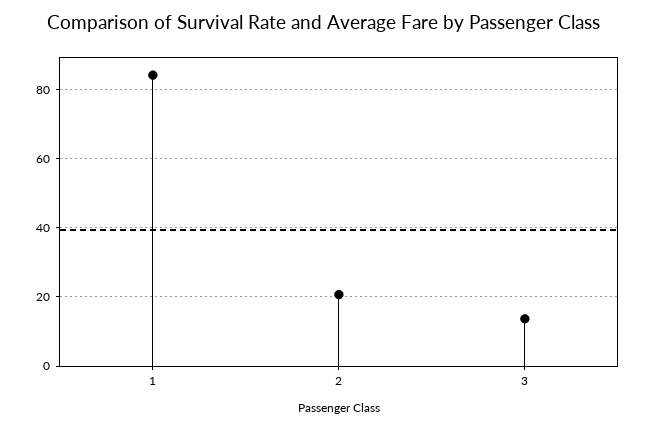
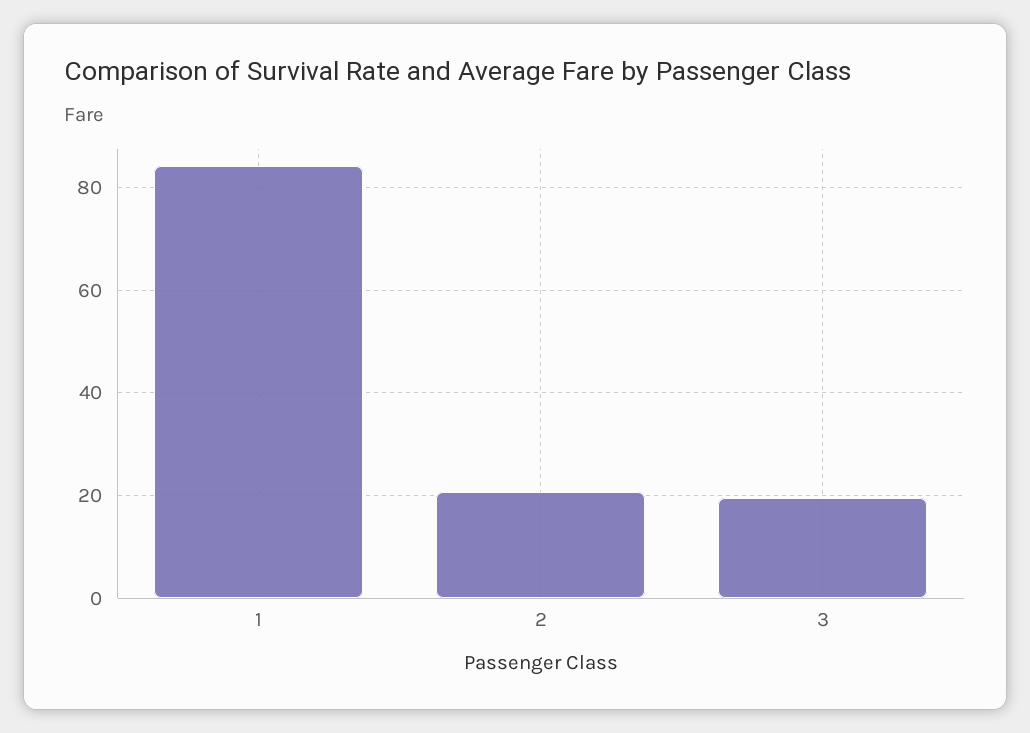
3: 14 -> 20

